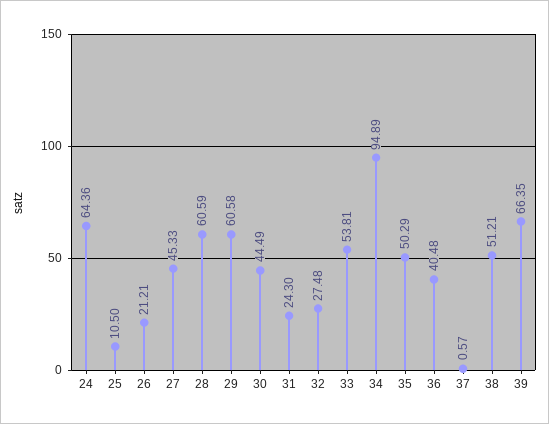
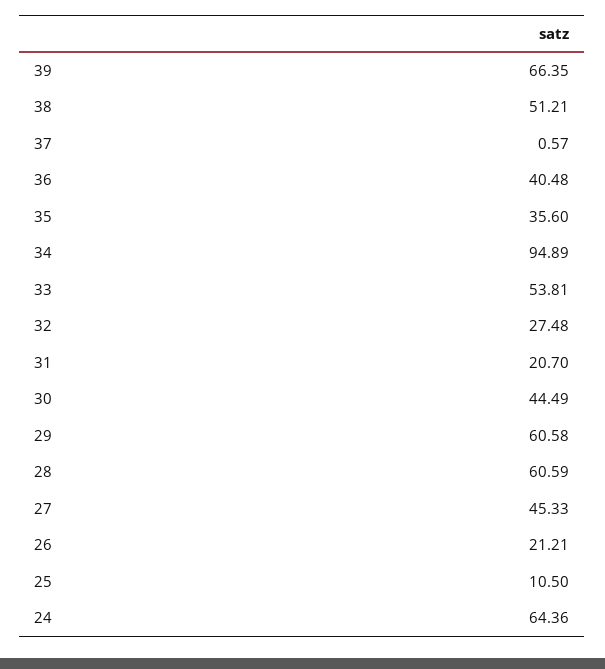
31: 24.3 -> 20.7
35: 50.29 -> 35.6

